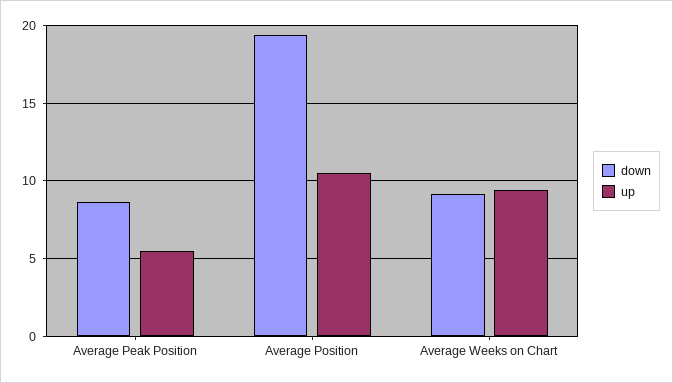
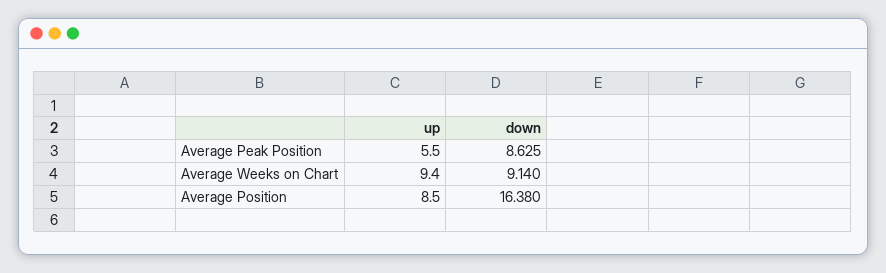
down, Average Position: 19.5 -> 16.38
up, Average Position: 10.5 -> 8.5

